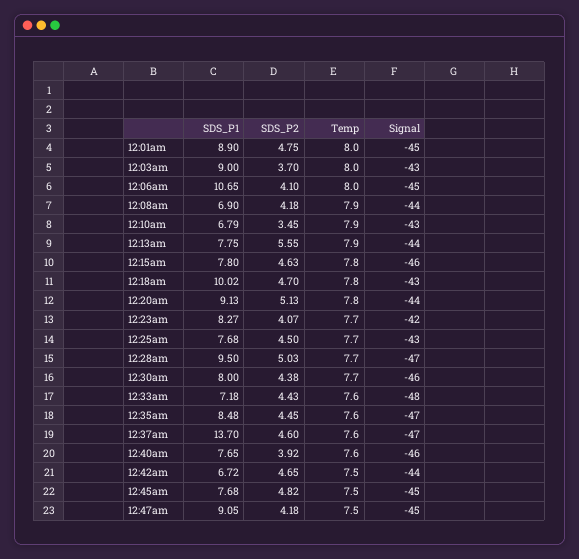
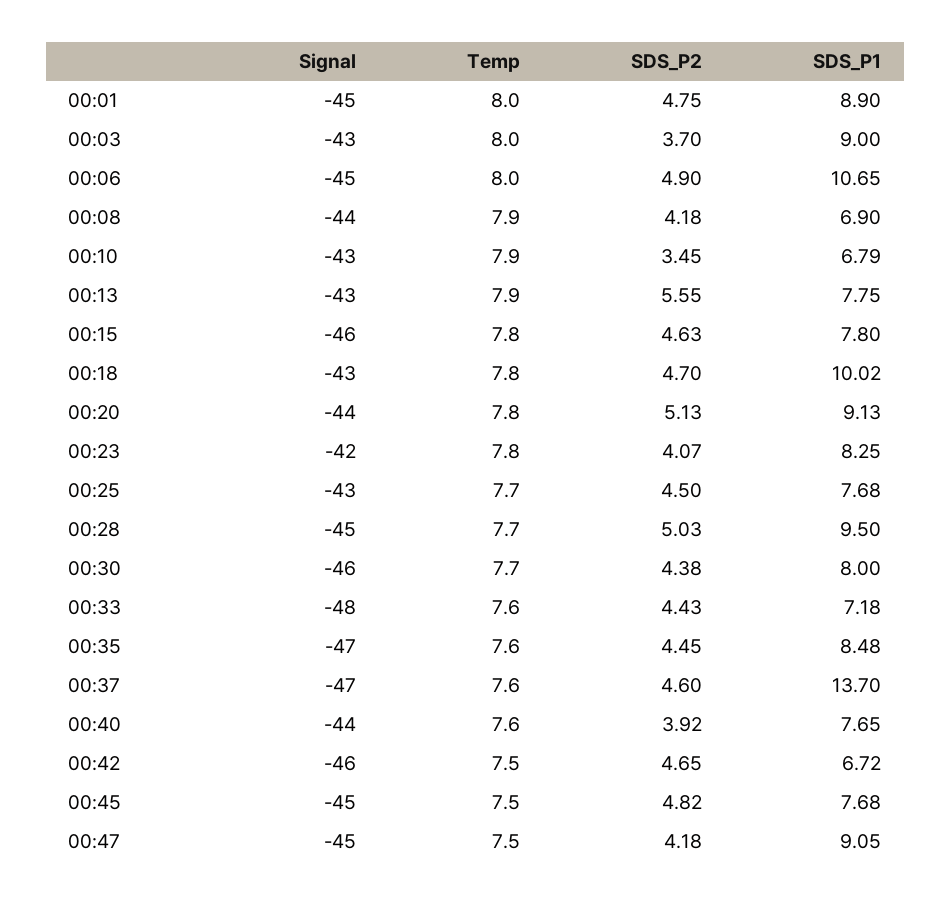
SDS_P2, 12:06am: 4.1 -> 4.9
Signal, 12:13am: -44 -> -43
SDS_P1, 12:23am: 8.27 -> 8.25
Temp, 12:23am: 7.7 -> 7.8
Signal, 12:28am: -47 -> -45
Signal, 12:40am: -46 -> -44
Signal, 12:42am: -44 -> -46

